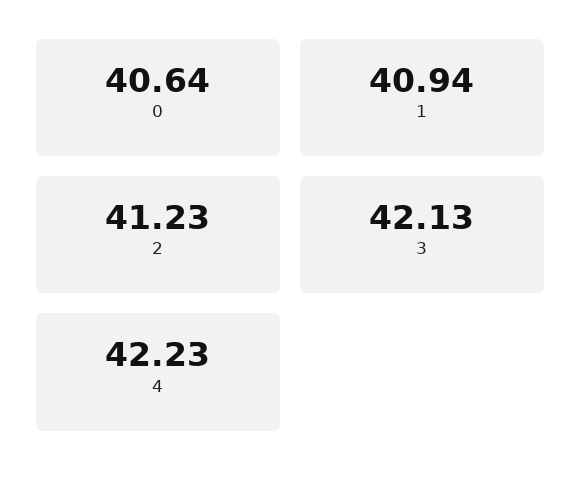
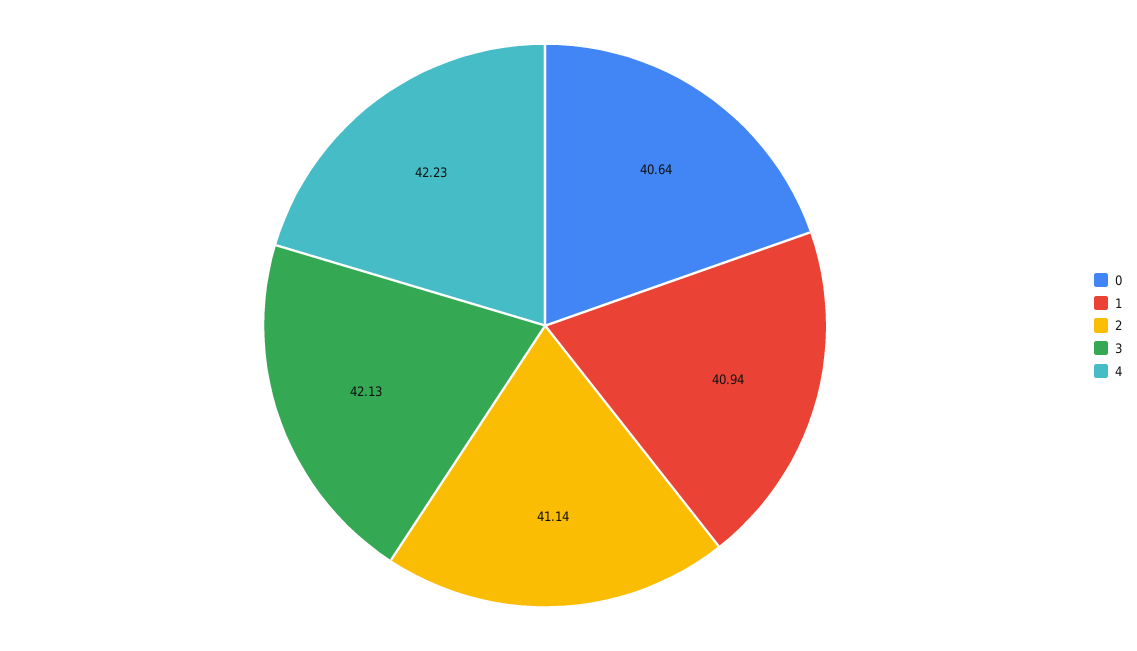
2: 41.23 -> 41.14

